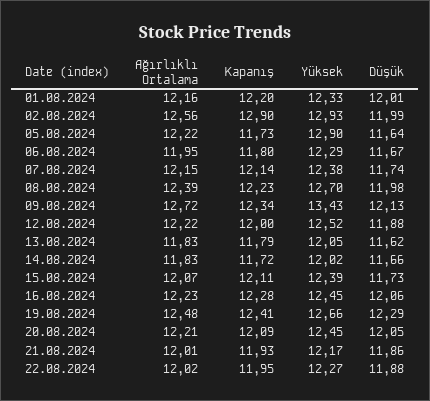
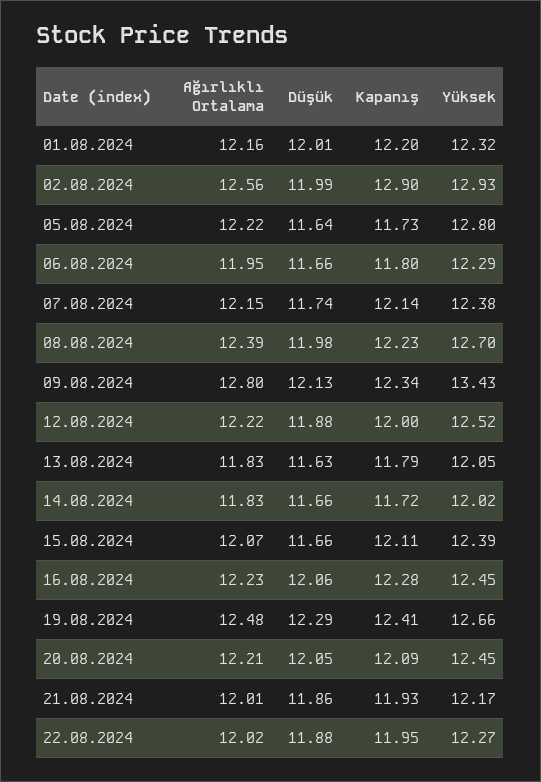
Yüksek, 01.08.2024: 12.33 -> 12.32
Yüksek, 05.08.2024: 12.9 -> 12.8
Düşük, 06.08.2024: 11.67 -> 11.66
Ağırlıklı Ortalama, 09.08.2024: 12.72 -> 12.8
Düşük, 13.08.2024: 11.62 -> 11.63
Düşük, 15.08.2024: 11.73 -> 11.66

